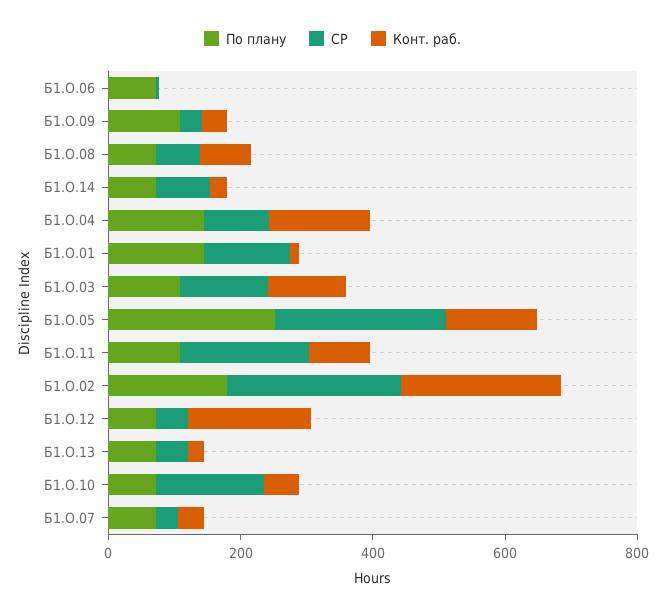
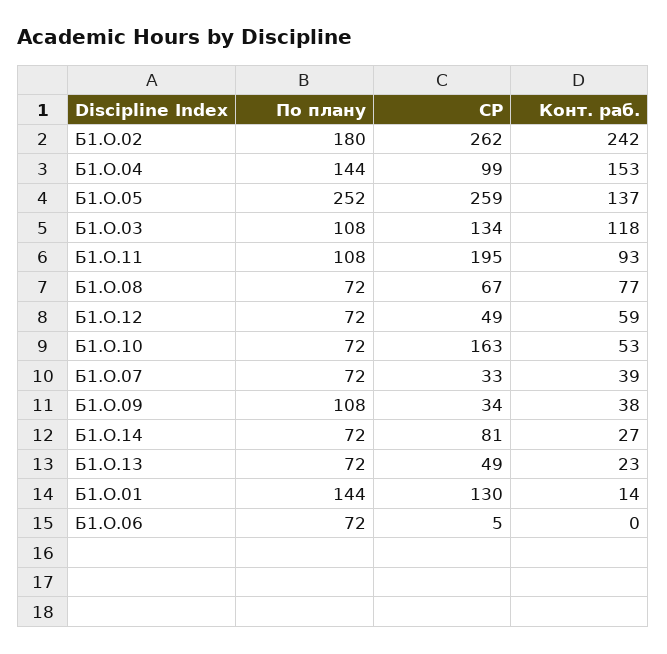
Конт. раб., Б1.О.12: 200 -> 59

